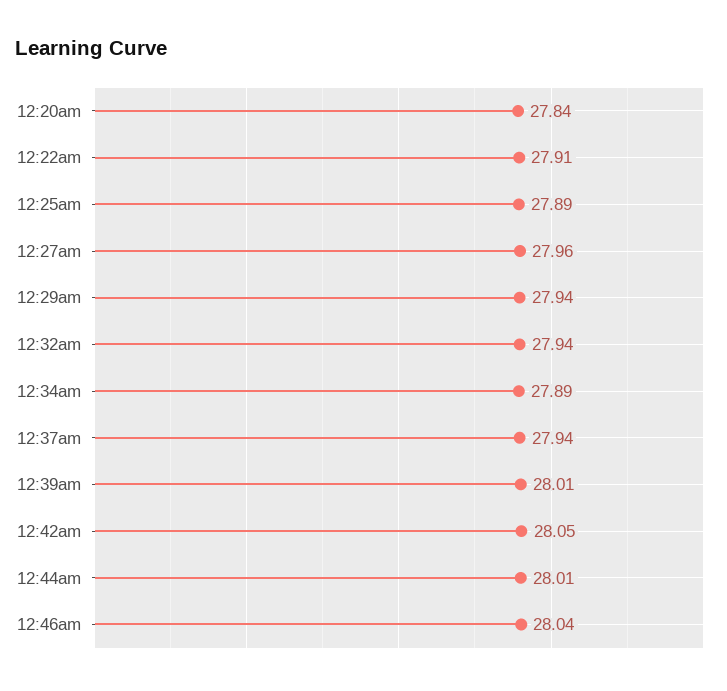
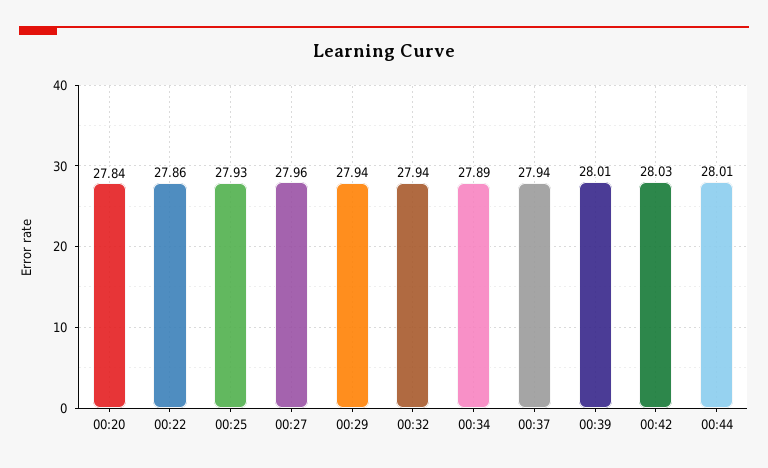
12:22am: 27.91 -> 27.86
12:25am: 27.89 -> 27.93
12:42am: 28.05 -> 28.03
12:46am: 28.04 -> none

